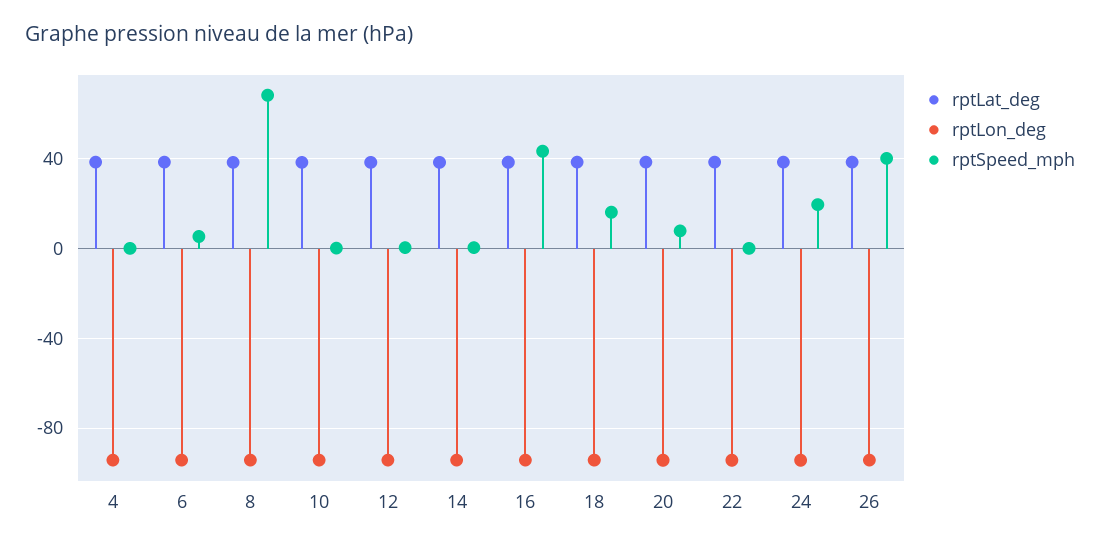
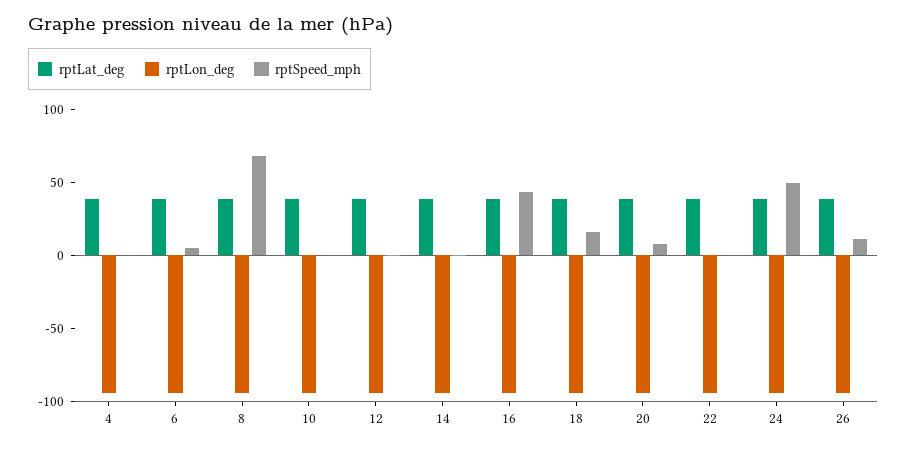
rptSpeed_mph, 24: 20 -> 50
rptSpeed_mph, 26: 40 -> 10

